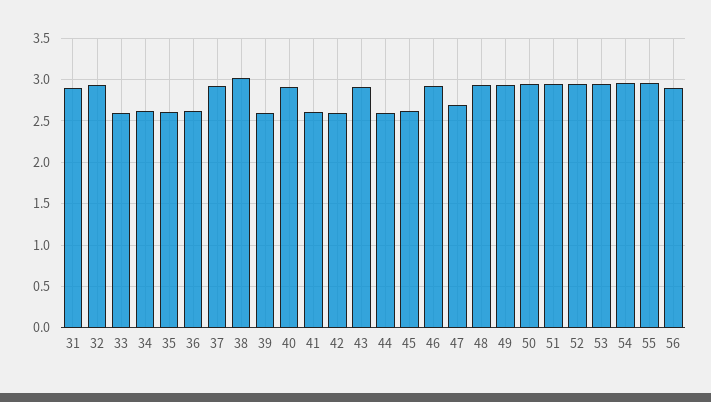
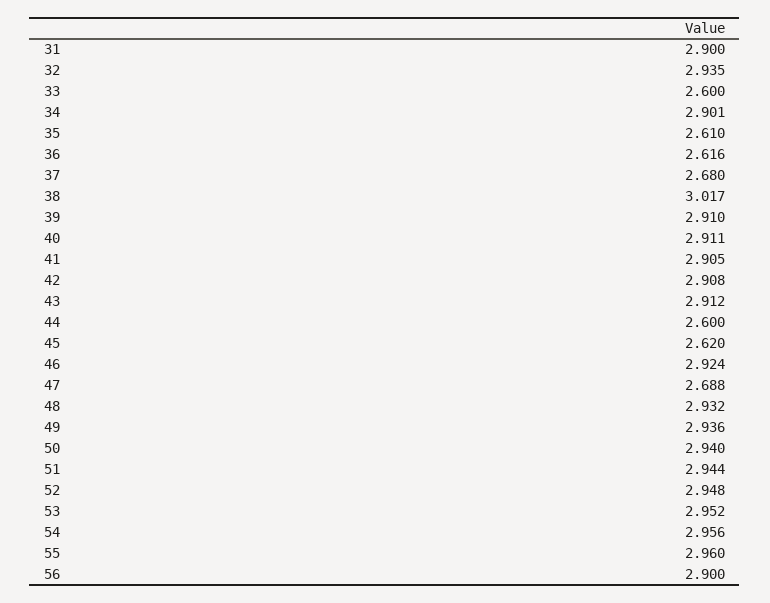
34: 2.6 -> 2.901
37: 2.9 -> 2.68
39: 2.6 -> 2.91
41: 2.6 -> 2.905
42: 2.6 -> 2.908

